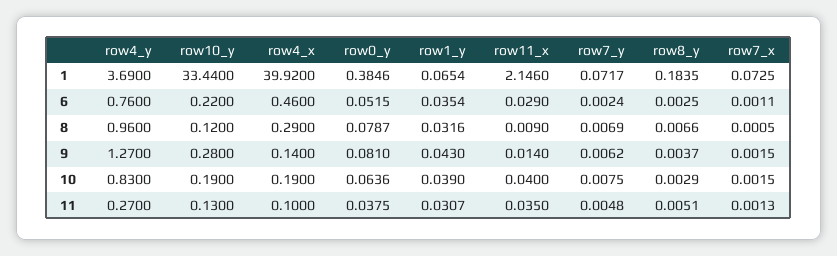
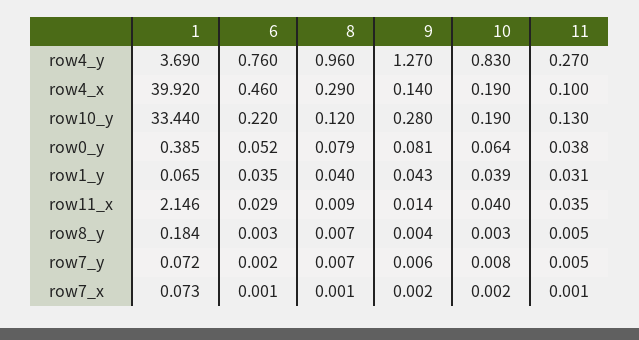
row1_y, 8: 0.0316 -> 0.04

